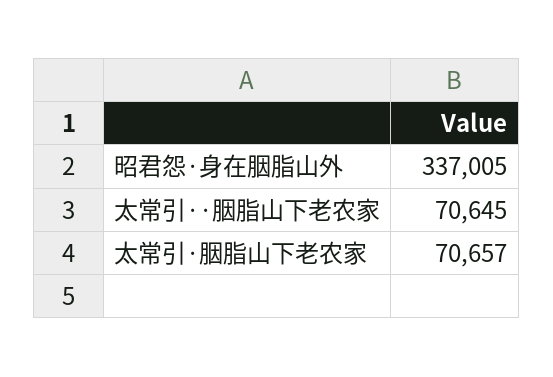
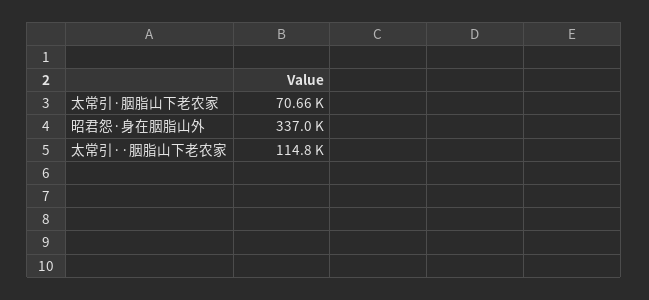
太常引··胭脂山下老农家: 70645 -> 114800

